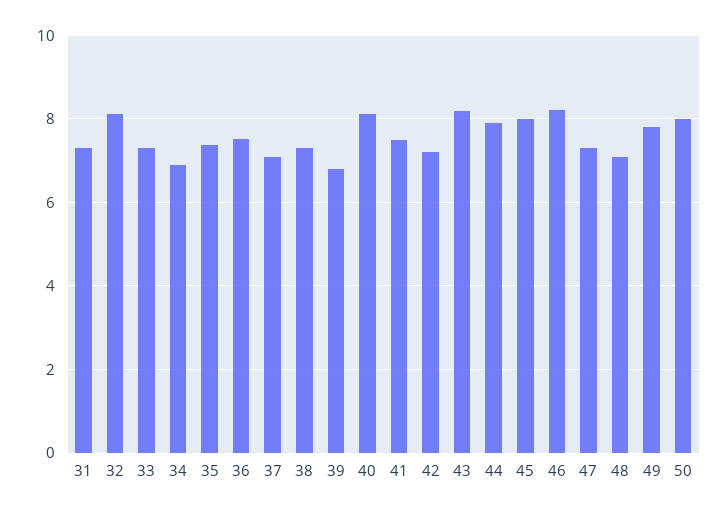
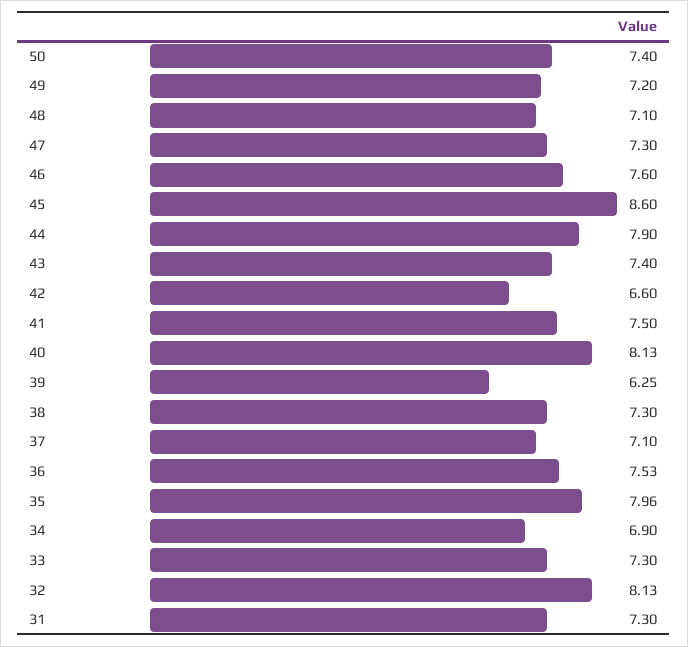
35: 7.4 -> 7.96
39: 6.8 -> 6.25
42: 7.2 -> 6.6
43: 8.2 -> 7.4
45: 8 -> 8.6
46: 8.2 -> 7.6
49: 7.8 -> 7.2
50: 8 -> 7.4

